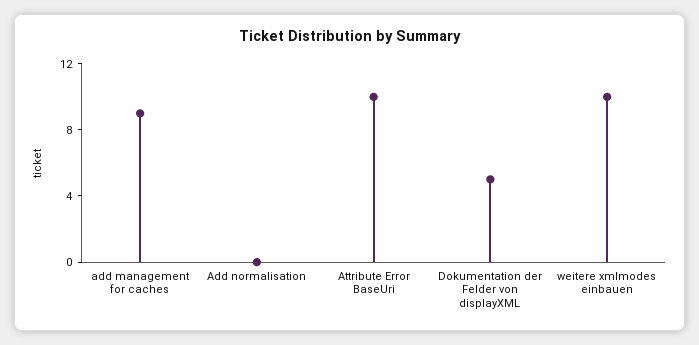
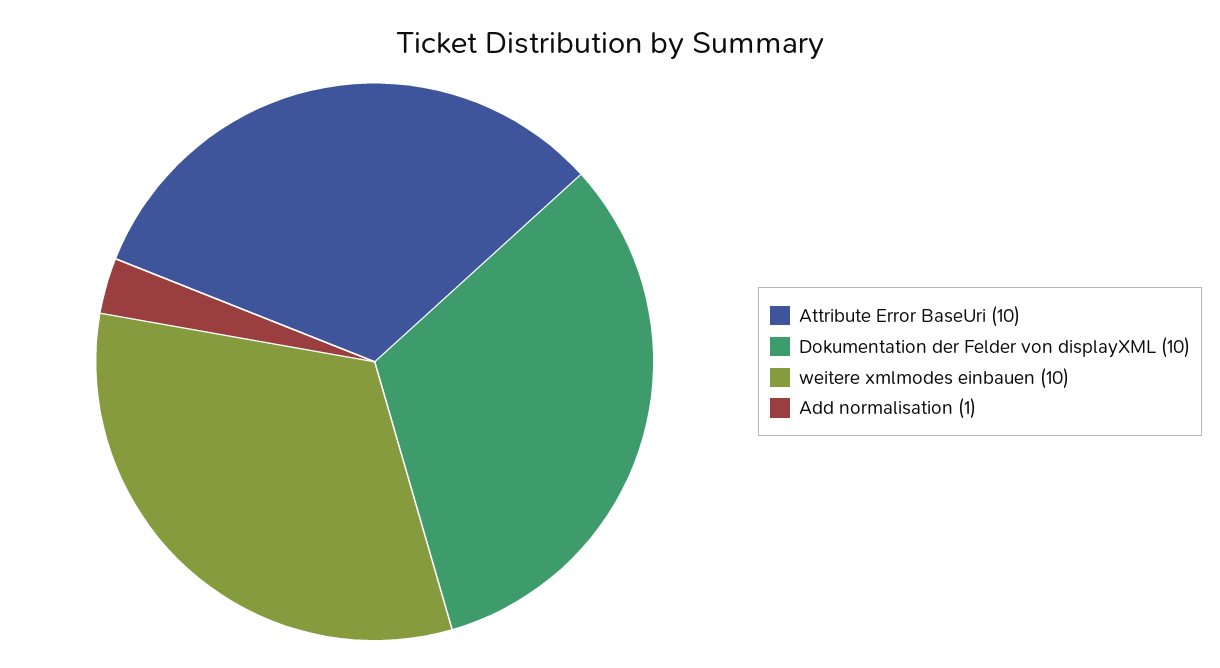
add management for caches: 9 -> none
Add normalisation: 0 -> 1
Dokumentation der Felder von displayXML: 5 -> 10

